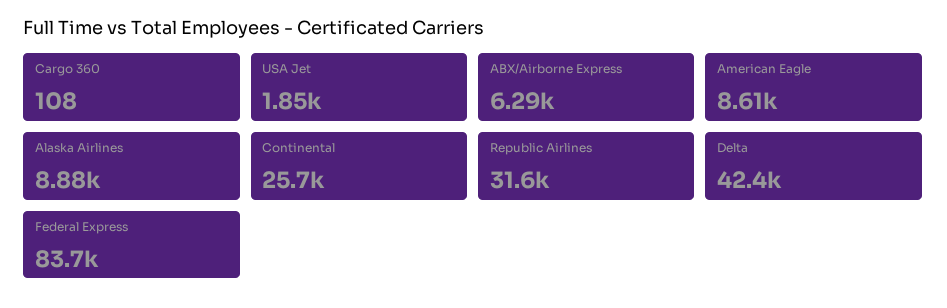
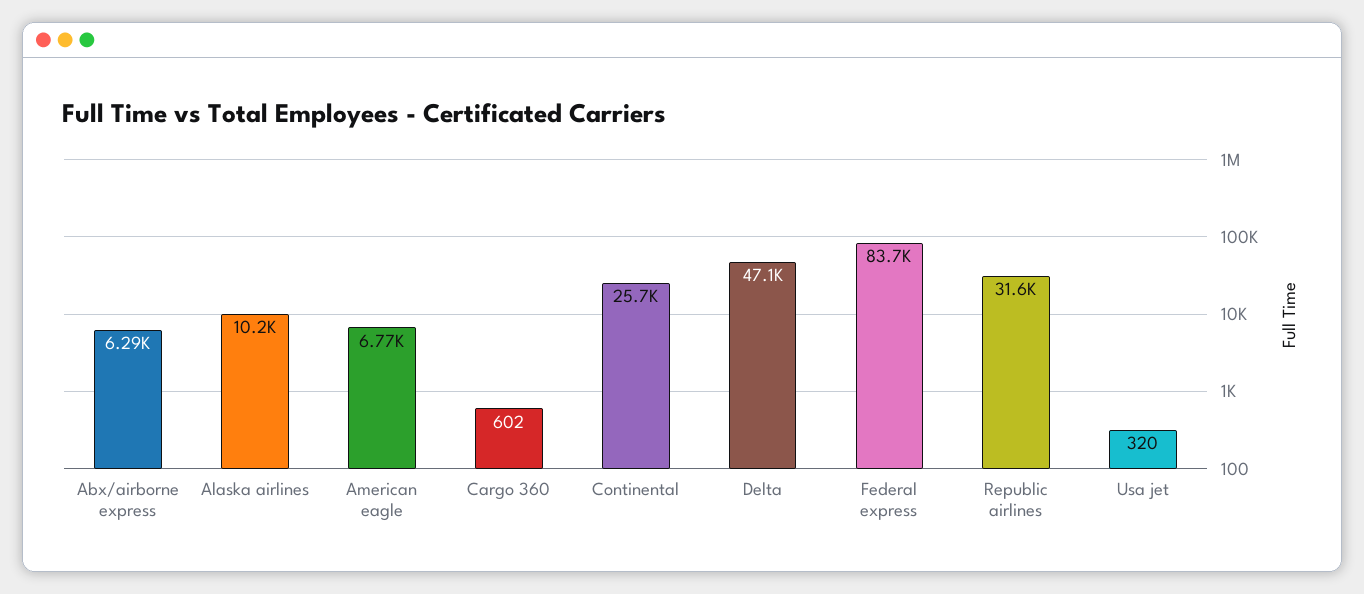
Cargo 360: 108 -> 602
USA Jet: 1850 -> 320
American Eagle: 8610 -> 6770
Alaska Airlines: 8880 -> 10200
Delta: 42400 -> 47100

